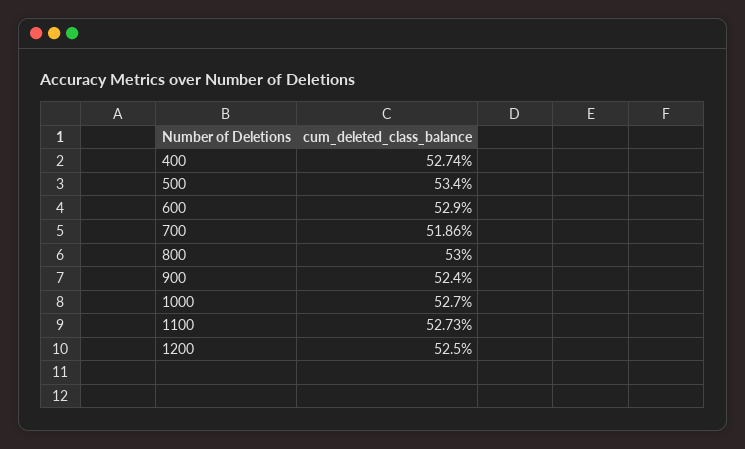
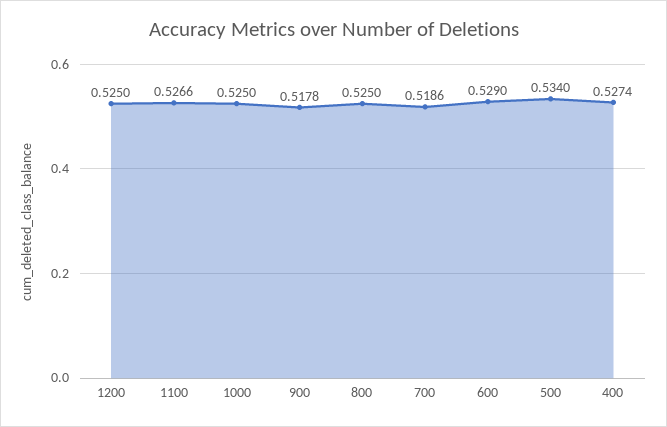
800: 0.53 -> 0.525
900: 0.524 -> 0.5178
1000: 0.527 -> 0.525
1100: 0.5273 -> 0.5266

